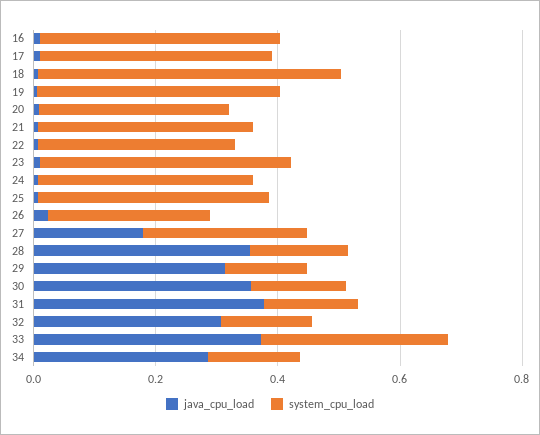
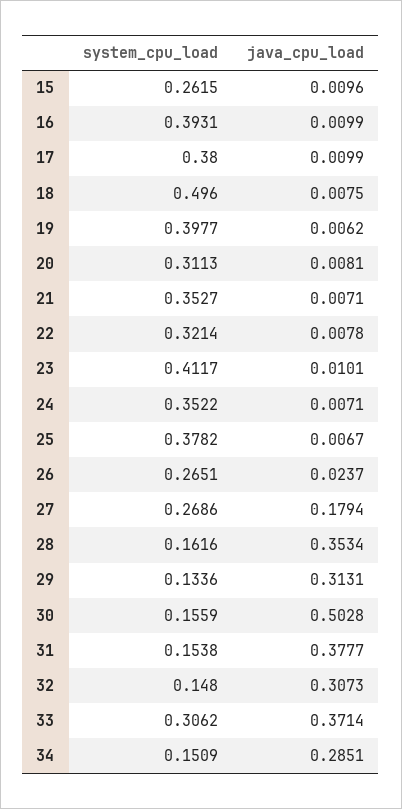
java_cpu_load, 30: 0.35 -> 0.5028
system_cpu_load, 15: none -> 0.2615
java_cpu_load, 15: none -> 0.0096

